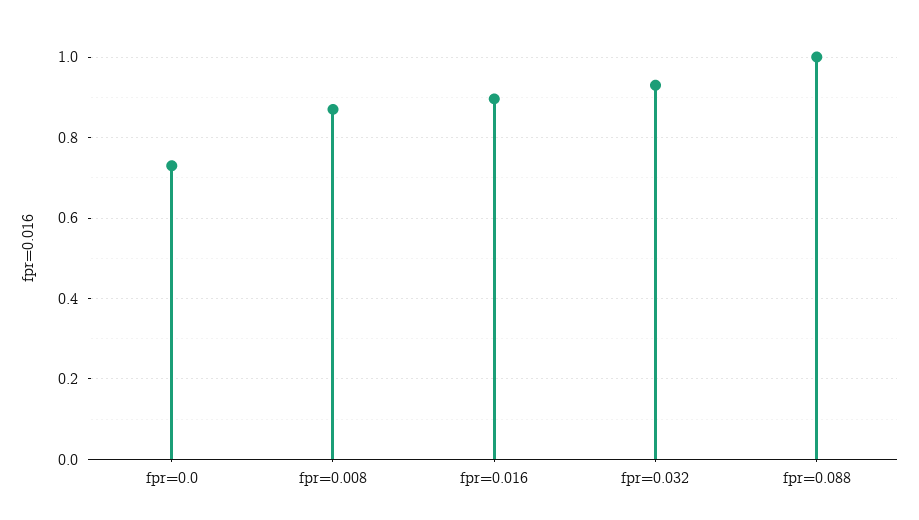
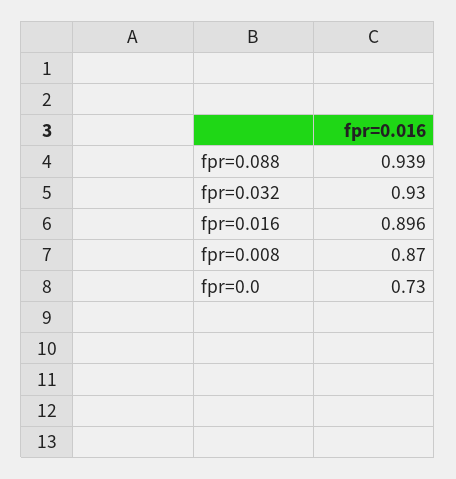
fpr=0.088: 1 -> 0.939

